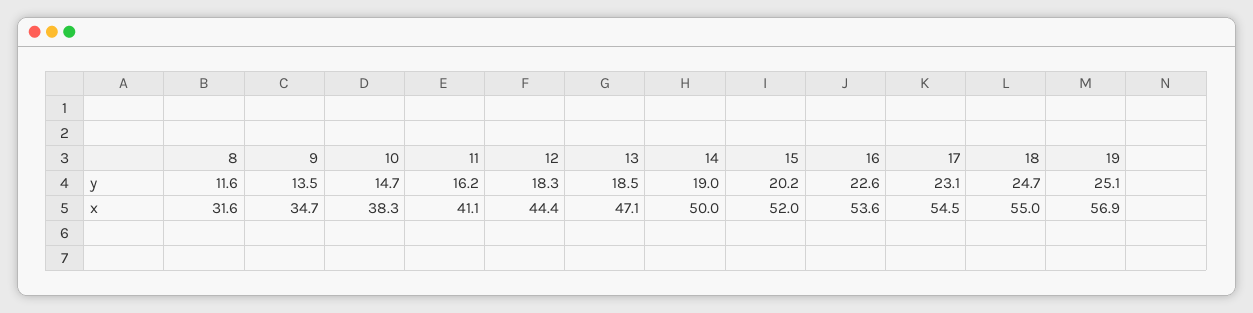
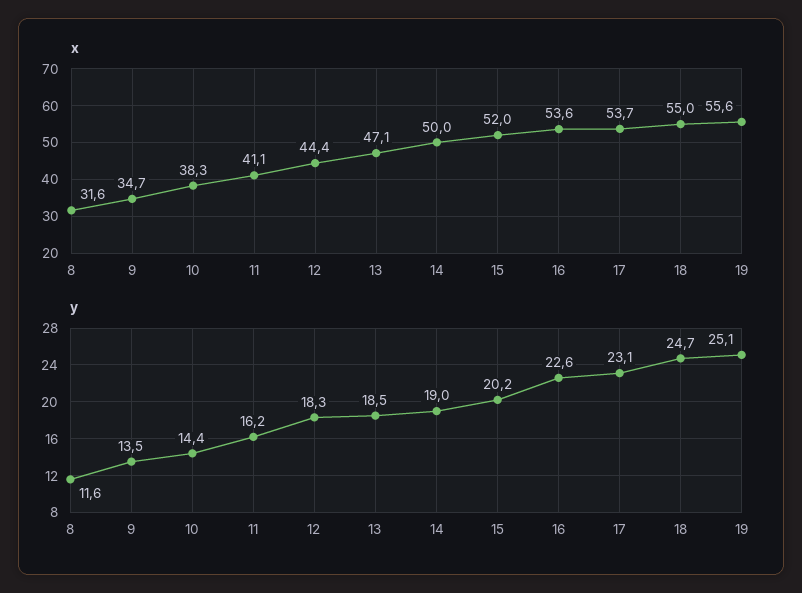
y, 10: 14.7 -> 14.4
x, 17: 54.5 -> 53.7
x, 19: 56.9 -> 55.6

